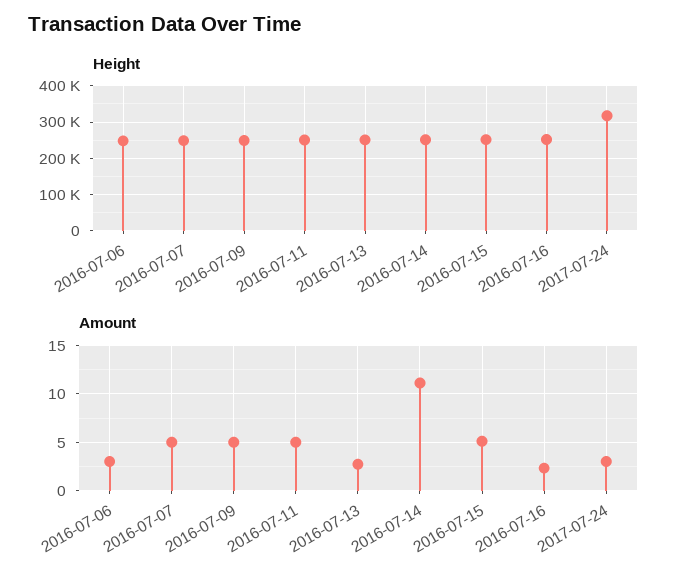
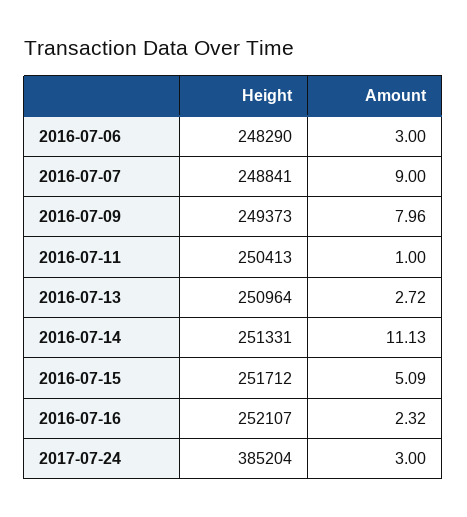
Height, 2017-07-24: 320000 -> 385204
Amount, 2016-07-07: 5 -> 9
Amount, 2016-07-09: 5 -> 7.96
Amount, 2016-07-11: 5 -> 1

